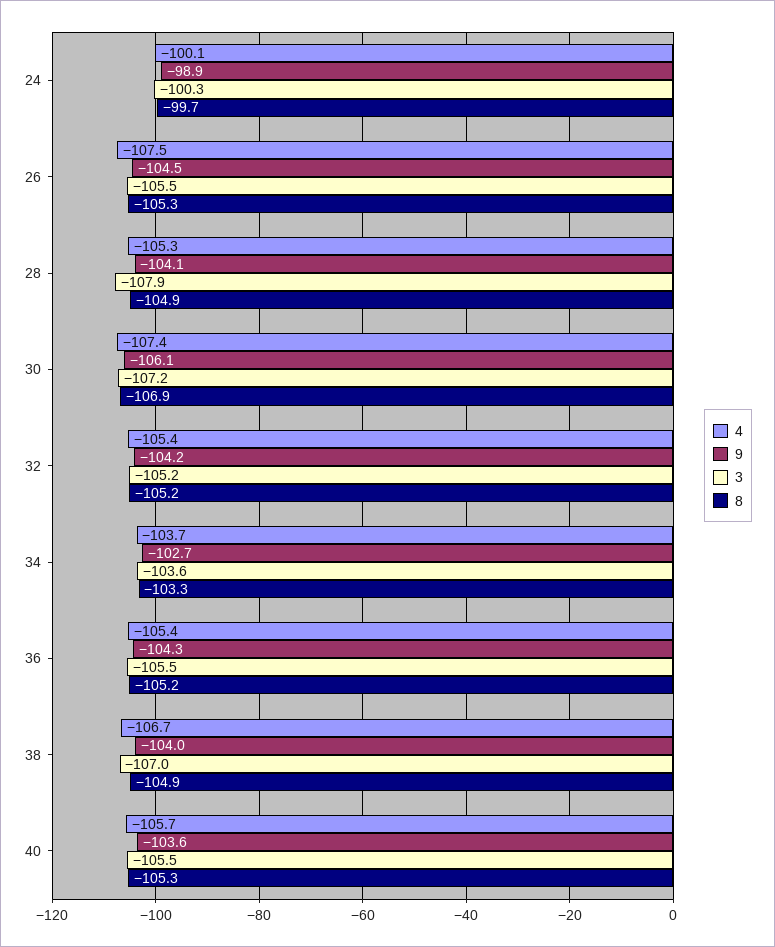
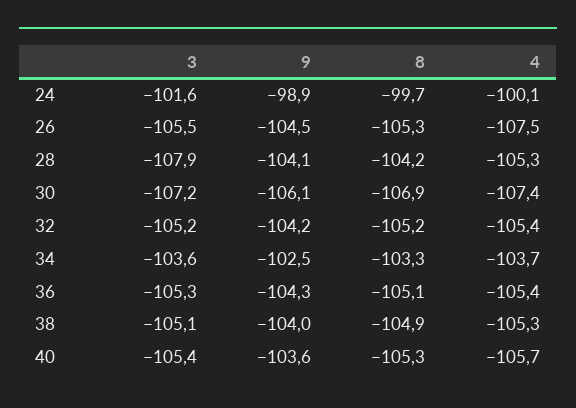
3, 24: -100.3 -> -101.6
8, 28: -104.9 -> -104.2
9, 34: -102.7 -> -102.5
3, 36: -105.5 -> -105.3
8, 36: -105.2 -> -105.1
4, 38: -106.7 -> -105.3
3, 38: -107 -> -105.1
3, 40: -105.5 -> -105.4

